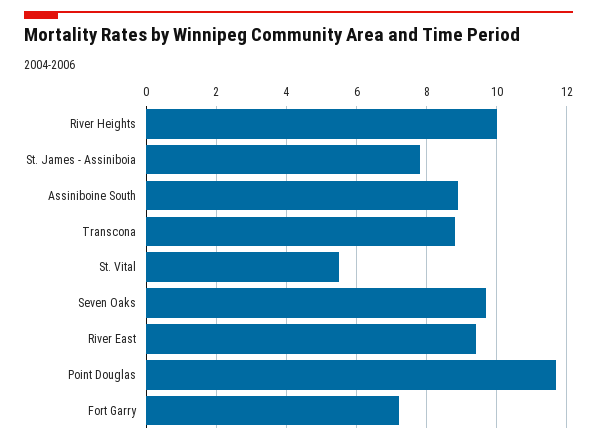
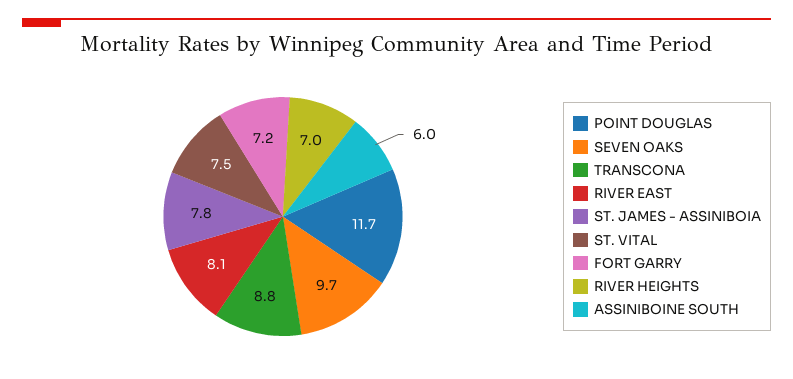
River Heights: 10 -> 7
Assiniboine South: 9 -> 6
St. Vital: 5.5 -> 7.5
River East: 9.5 -> 8.1

